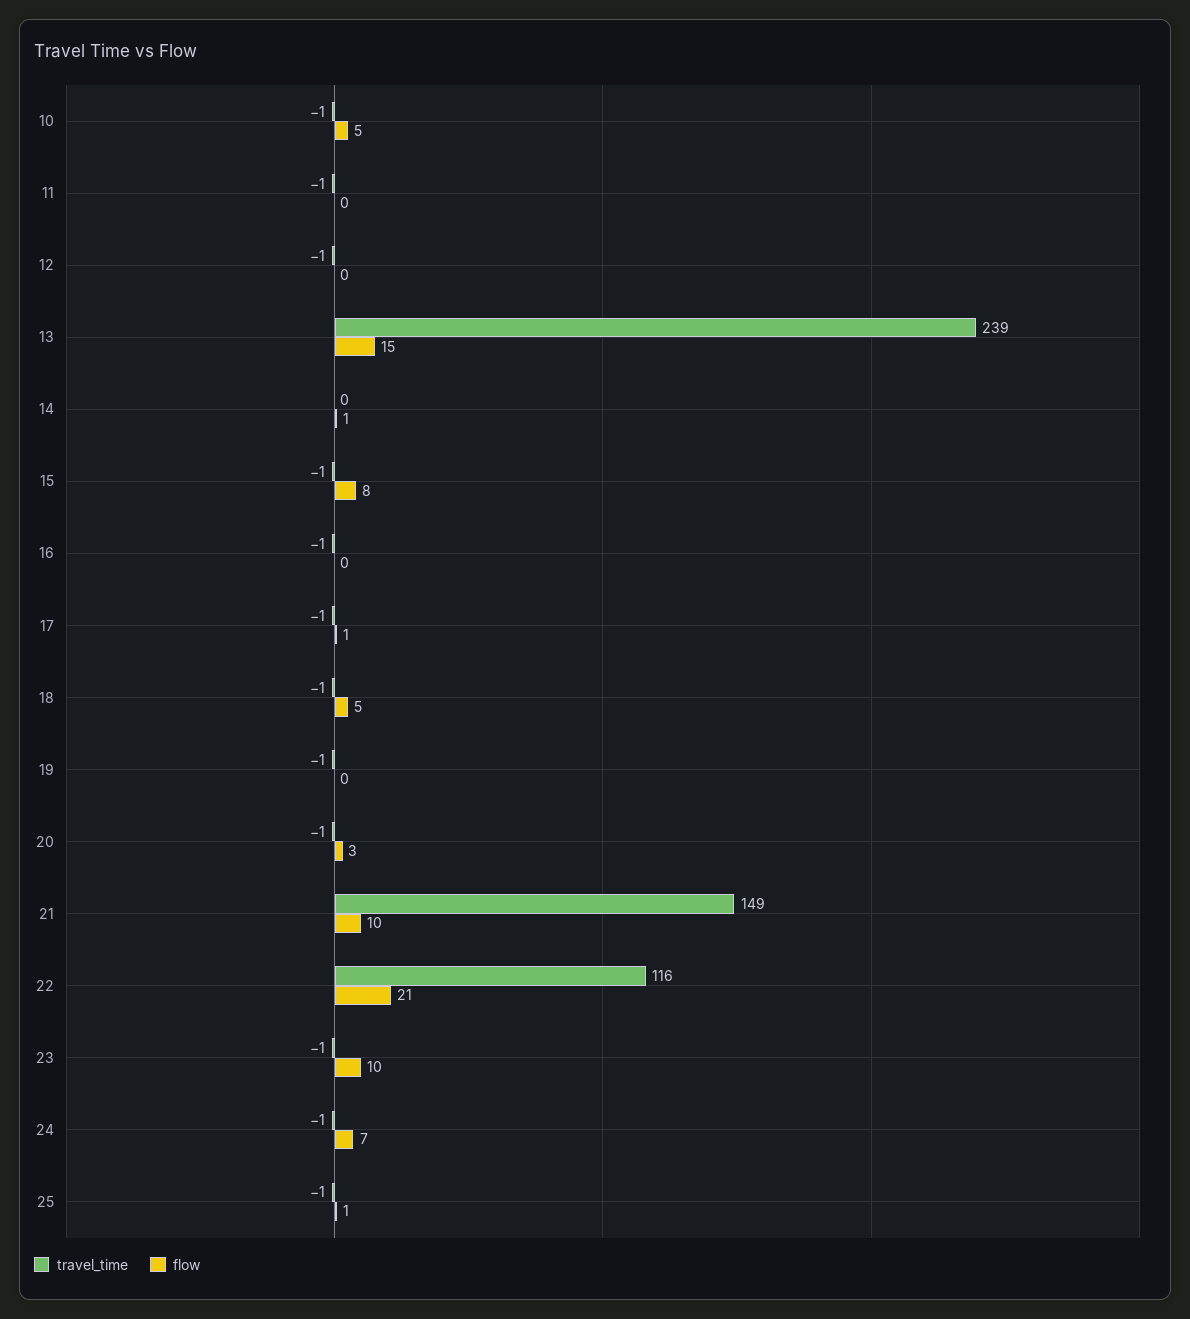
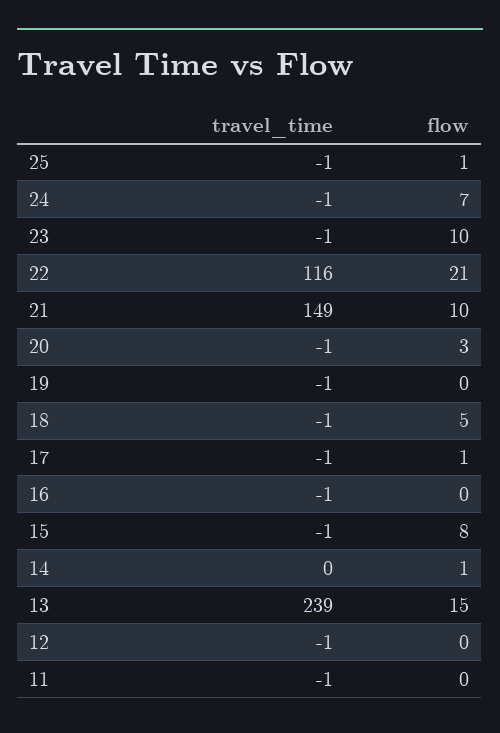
travel_time, 10: -1 -> none
flow, 10: 5 -> none

